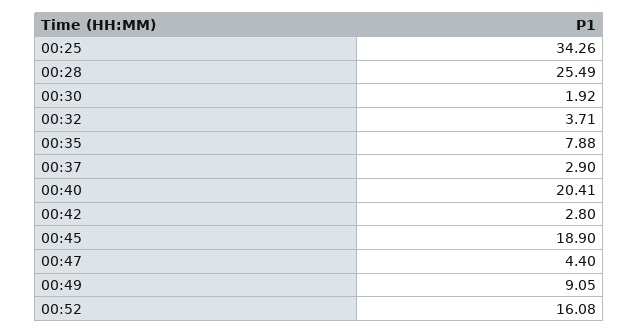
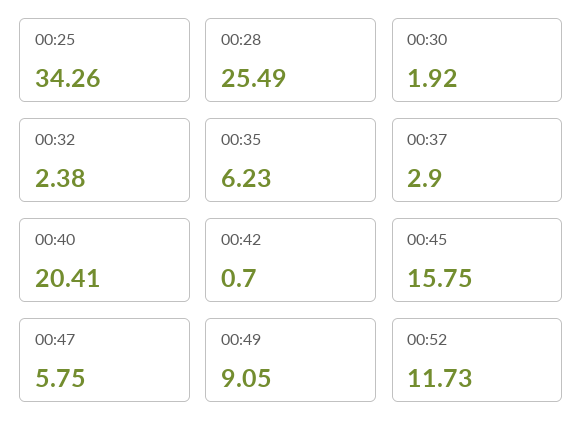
00:32: 3.71 -> 2.38
00:35: 7.88 -> 6.23
00:42: 2.8 -> 0.7
00:45: 18.9 -> 15.75
00:47: 4.4 -> 5.75
00:52: 16.08 -> 11.73

